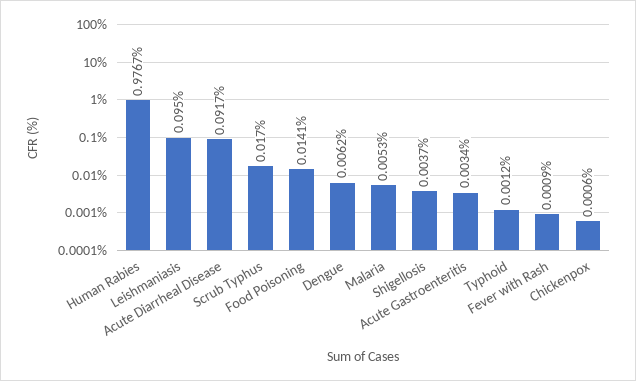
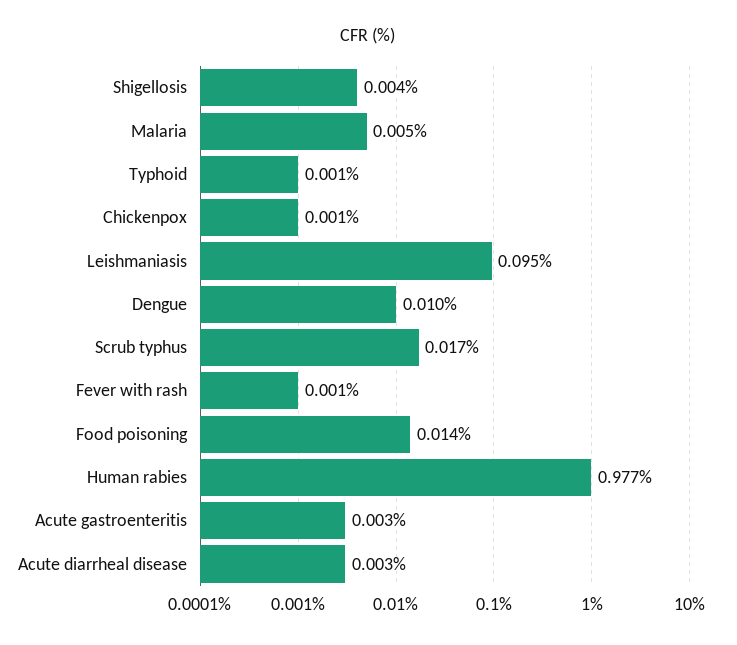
Acute Diarrheal Disease: 0.0917 -> 0.003
Dengue: 0.0062 -> 0.01

